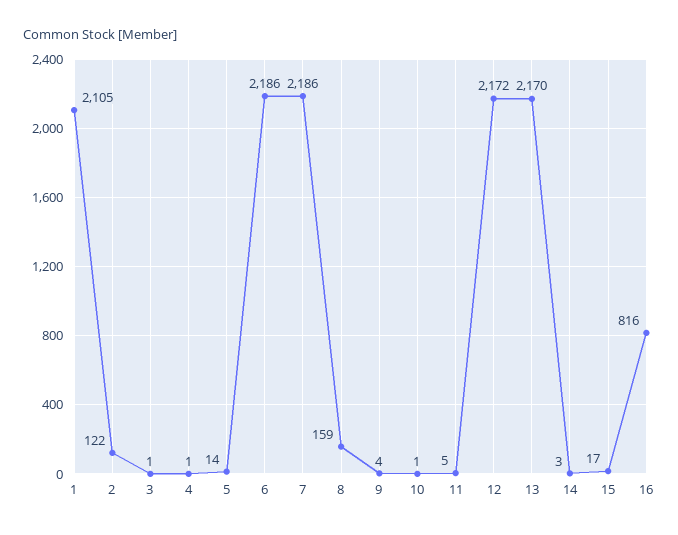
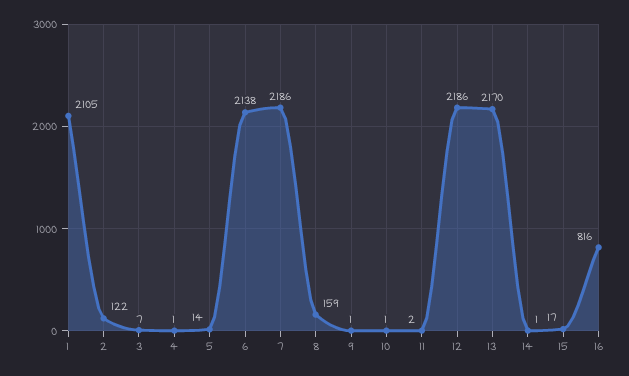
3: 1 -> 7
6: 2186 -> 2138
9: 4 -> 1
11: 5 -> 2
12: 2172 -> 2186
14: 3 -> 1

